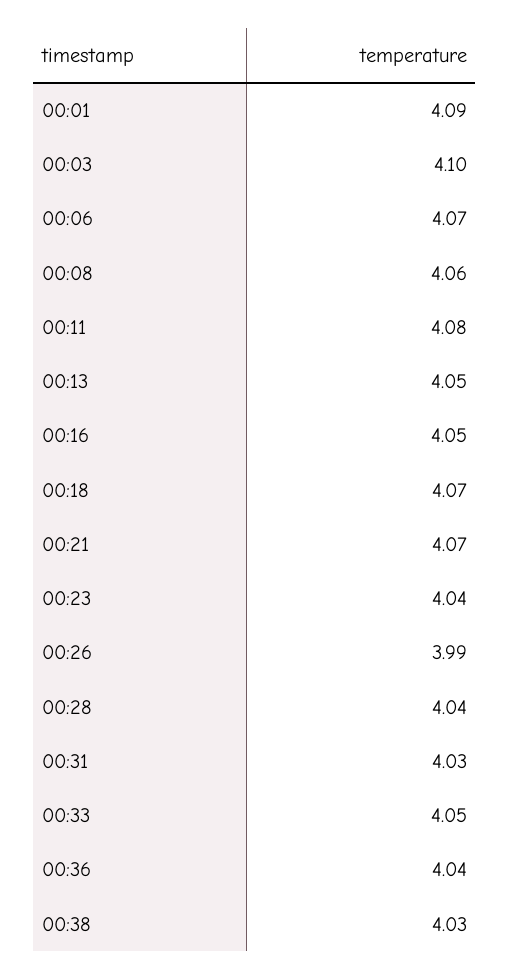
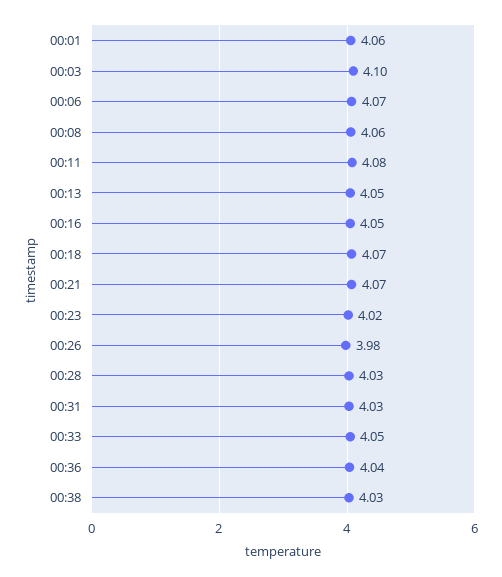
00:01: 4.09 -> 4.06
00:23: 4.04 -> 4.02
00:26: 3.99 -> 3.98
00:28: 4.04 -> 4.03

